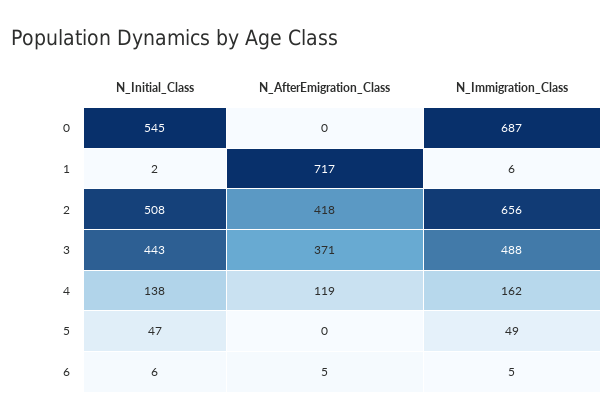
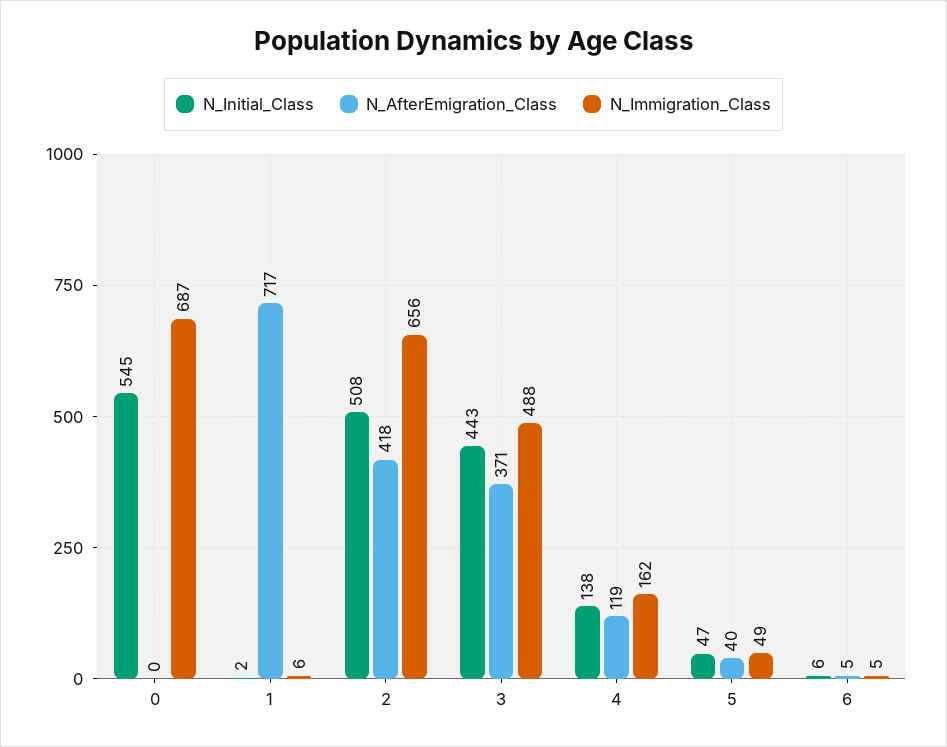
N_AfterEmigration_Class, 5: 0 -> 40

